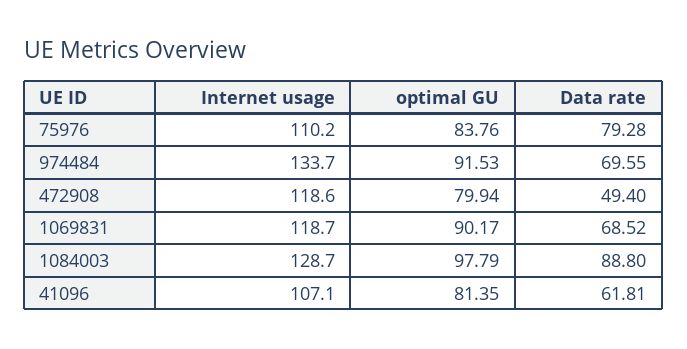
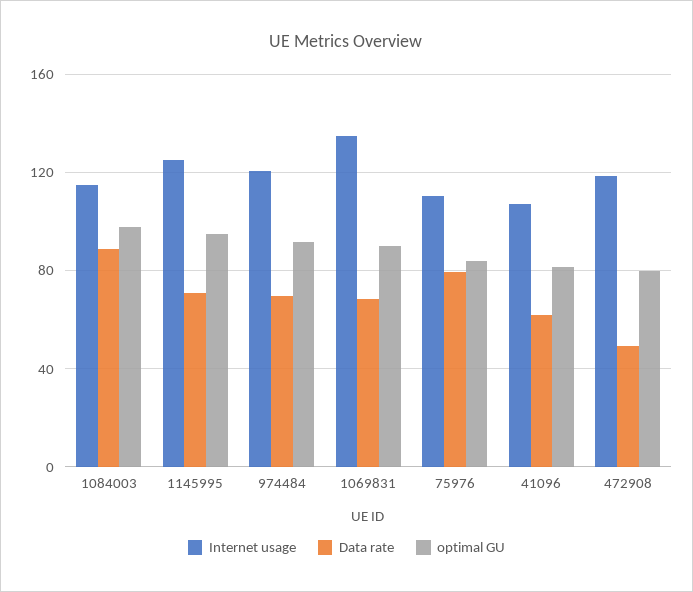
Internet usage, 974484: 133.7 -> 120
Internet usage, 1069831: 118.7 -> 135
Internet usage, 1084003: 128.7 -> 115
Internet usage, 1145995: none -> 125
Data rate, 1145995: none -> 70
optimal GU, 1145995: none -> 95

